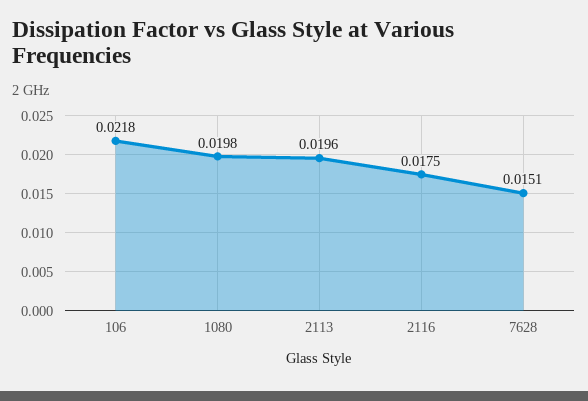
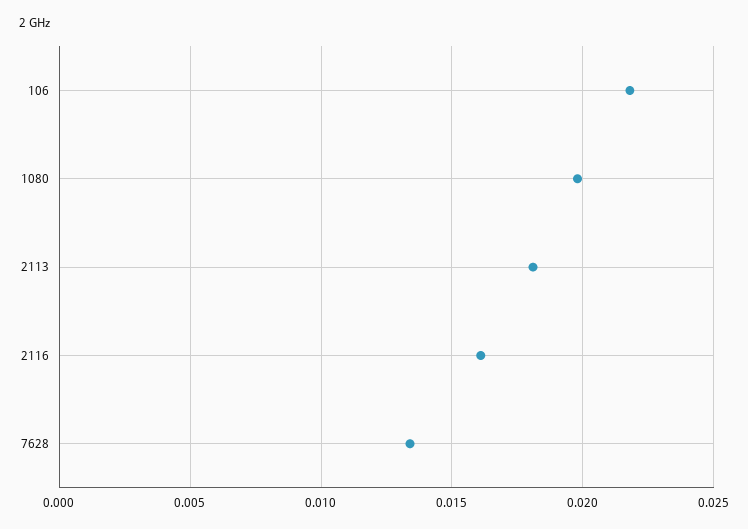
2113: 0.0196 -> 0.018
2116: 0.0175 -> 0.016
7628: 0.0151 -> 0.0135

